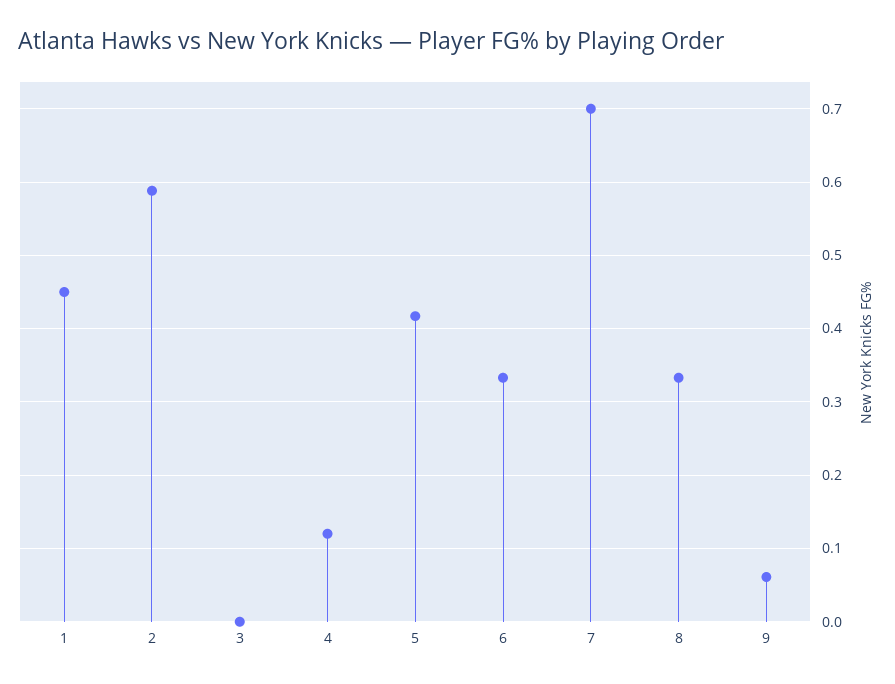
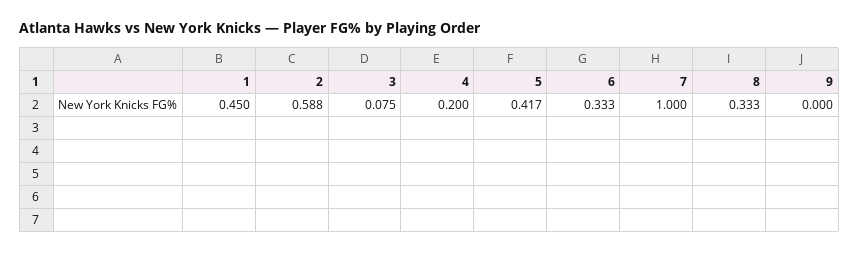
3: 0 -> 0.075
4: 0.12 -> 0.2
7: 0.7 -> 1
9: 0.06 -> 0

